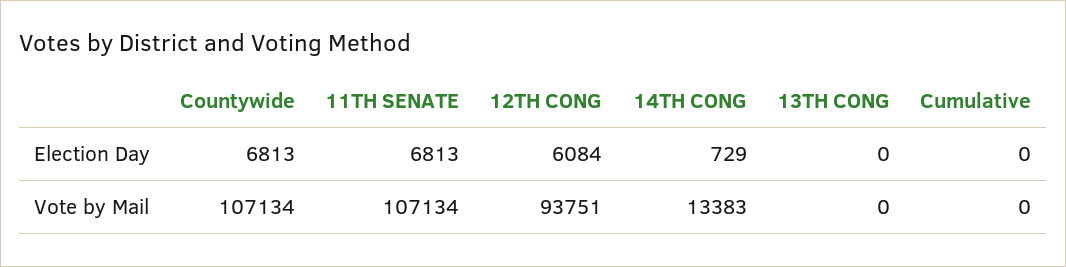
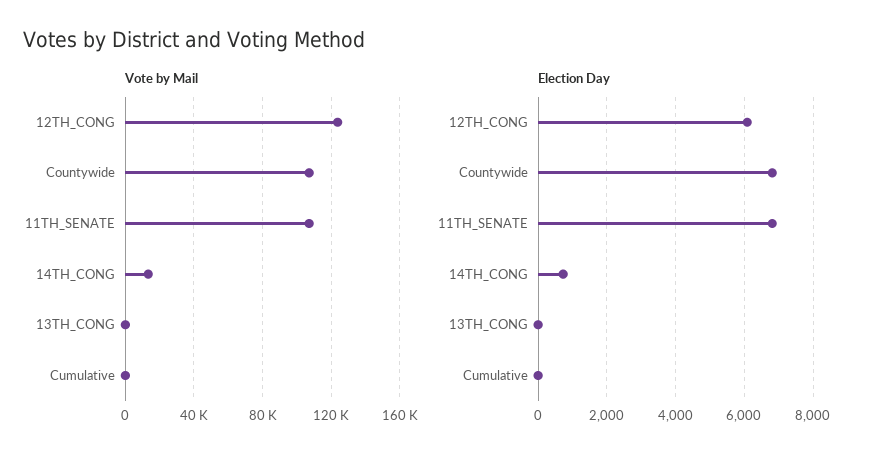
Vote by Mail, 12TH CONG: 93751 -> 125000

